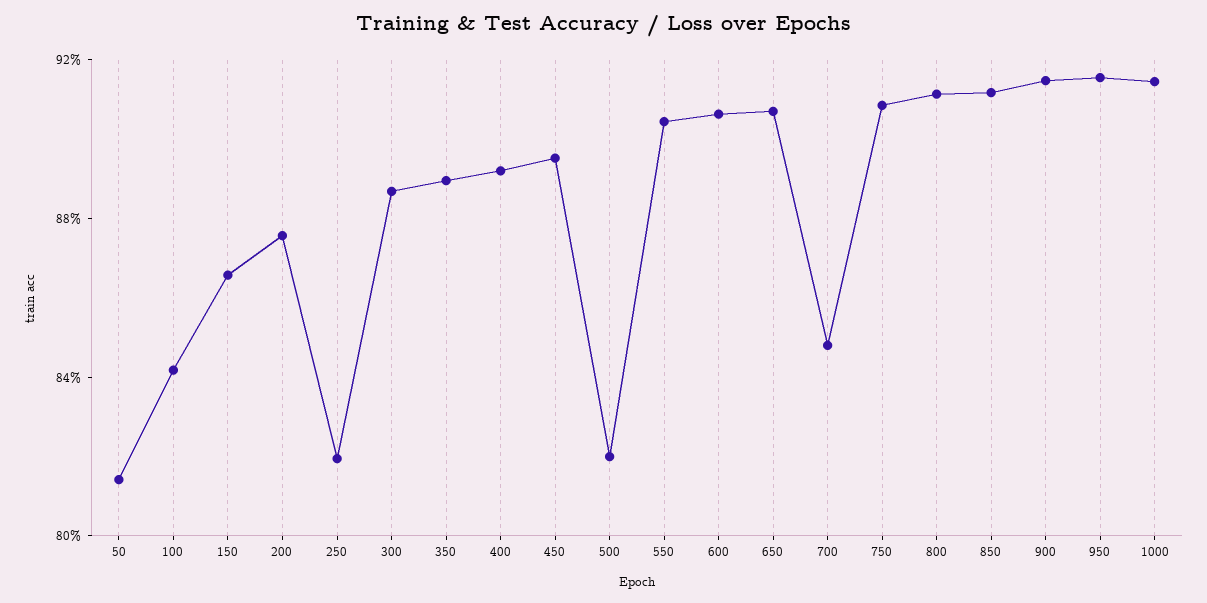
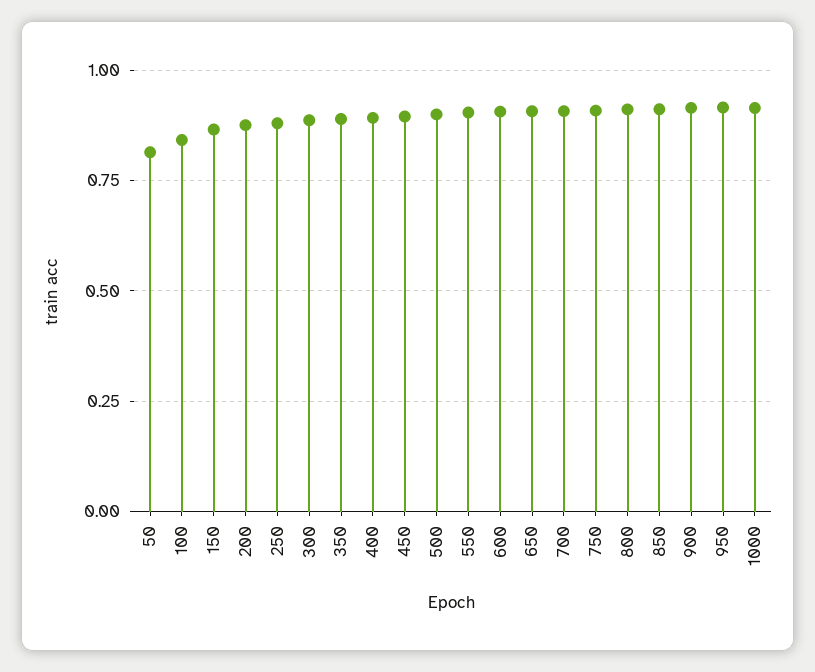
250: 0.82 -> 0.875
500: 0.82 -> 0.9
700: 0.85 -> 0.9

